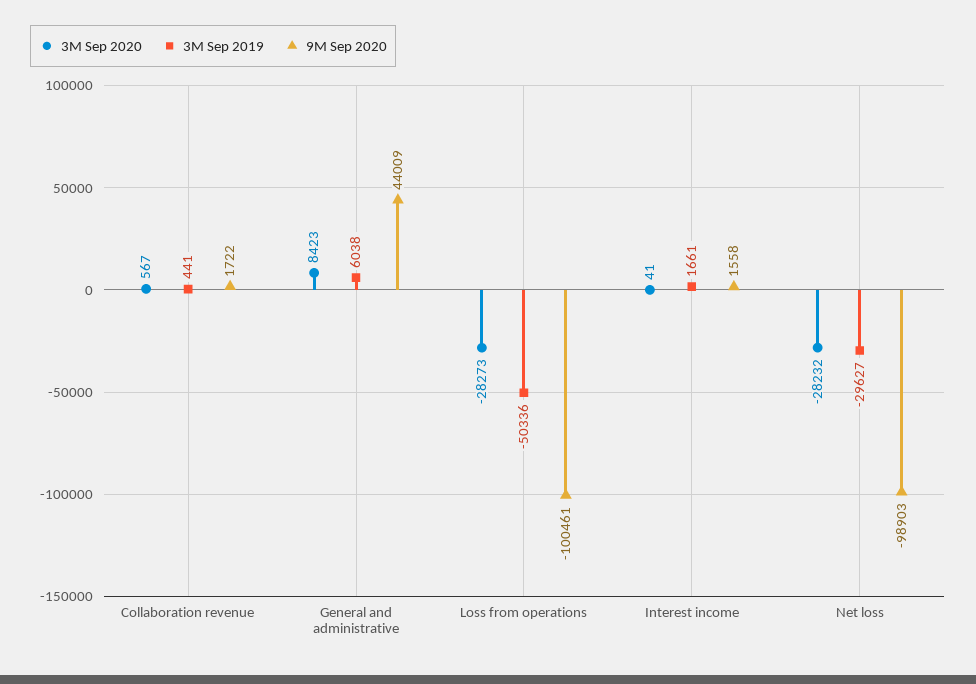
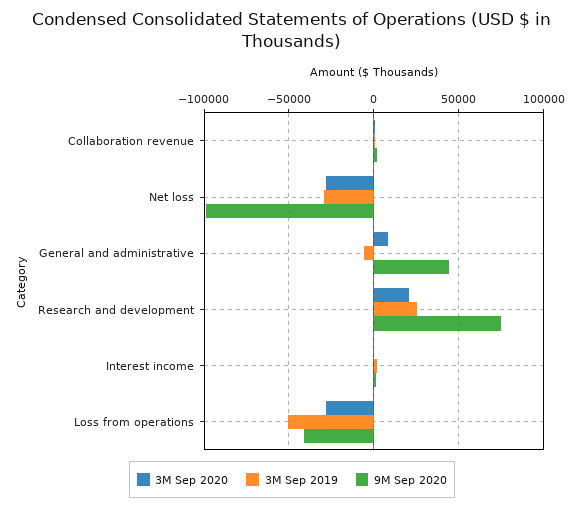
3M Sep 2019, General and administrative: 6038 -> -5000
9M Sep 2020, Loss from operations: -100461 -> -40000
3M Sep 2020, Research and development: none -> 20000
3M Sep 2019, Research and development: none -> 25000
9M Sep 2020, Research and development: none -> 75000

